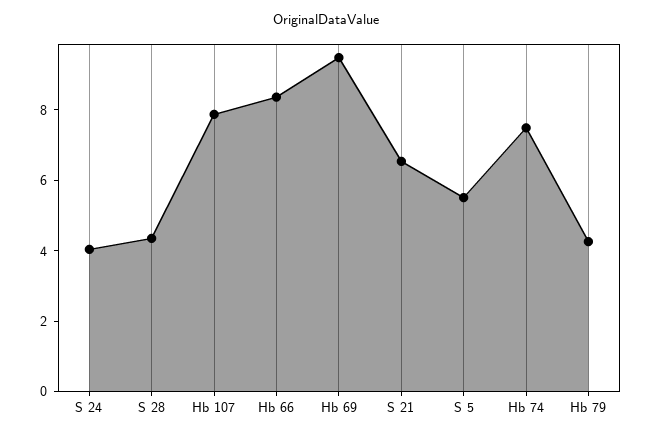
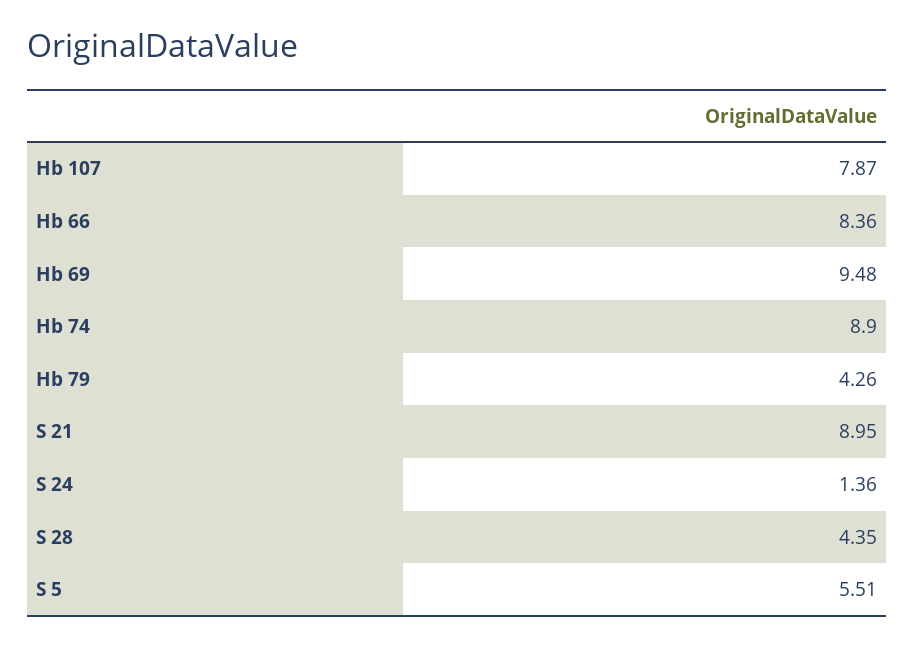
S 24: 4 -> 1.36
S 21: 6.5 -> 8.95
Hb 74: 7.5 -> 8.9

